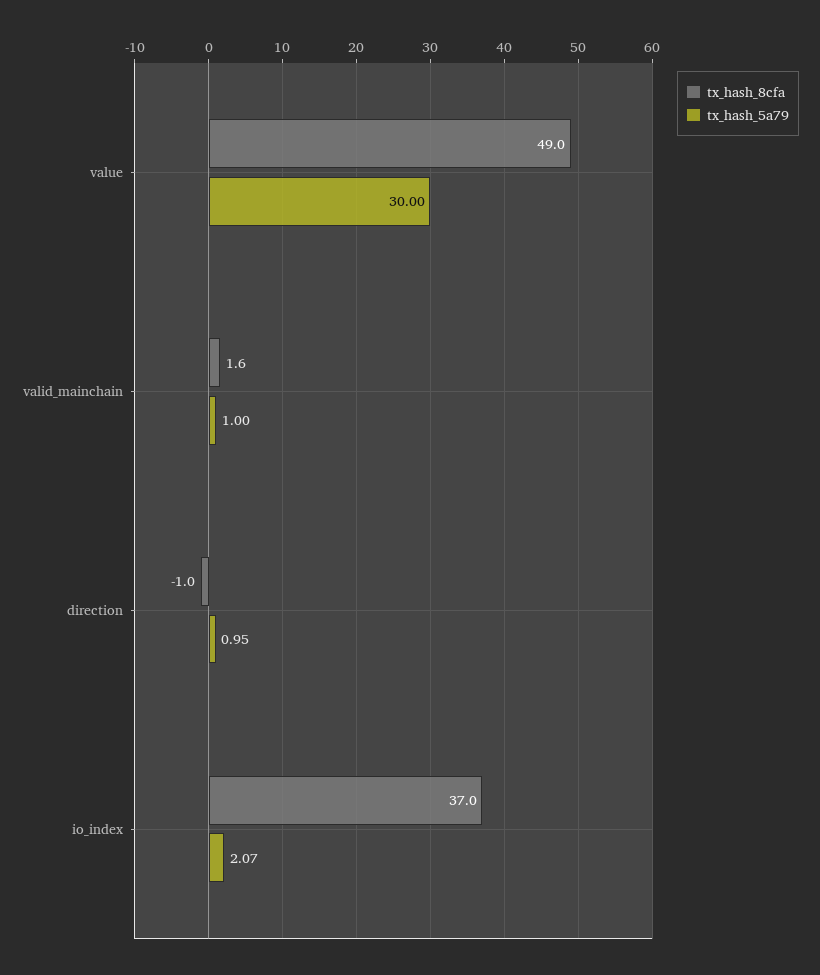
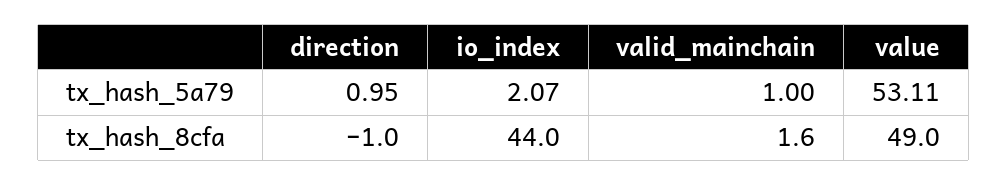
tx_hash_5a79, value: 30 -> 53.11
tx_hash_8cfa, io_index: 37 -> 44

